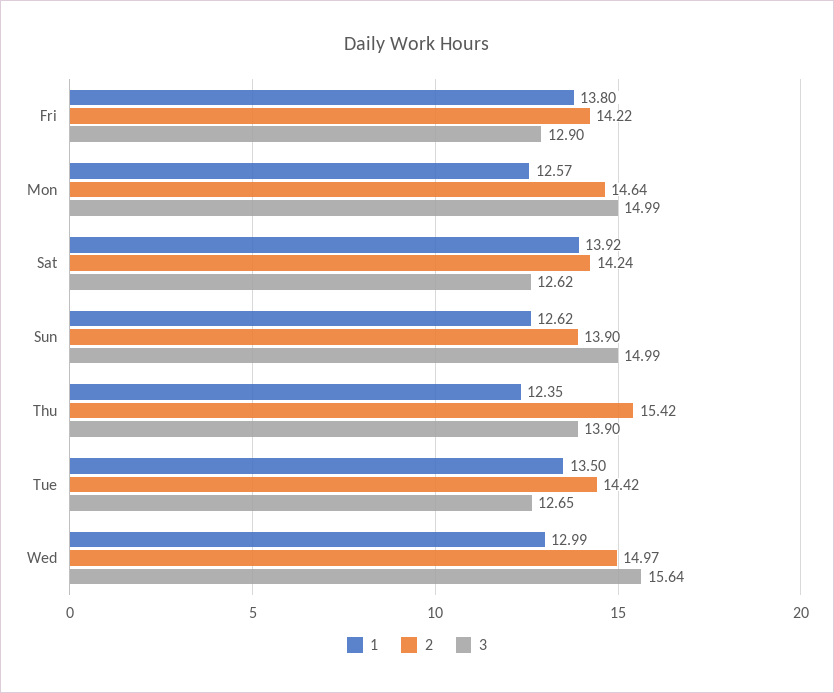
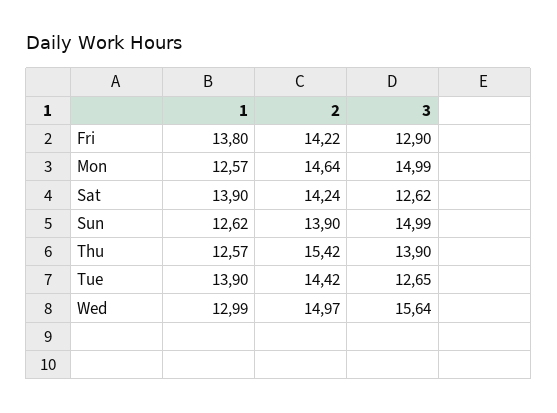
1, Sat: 13.92 -> 13.9
1, Thu: 12.35 -> 12.57
1, Tue: 13.5 -> 13.9

